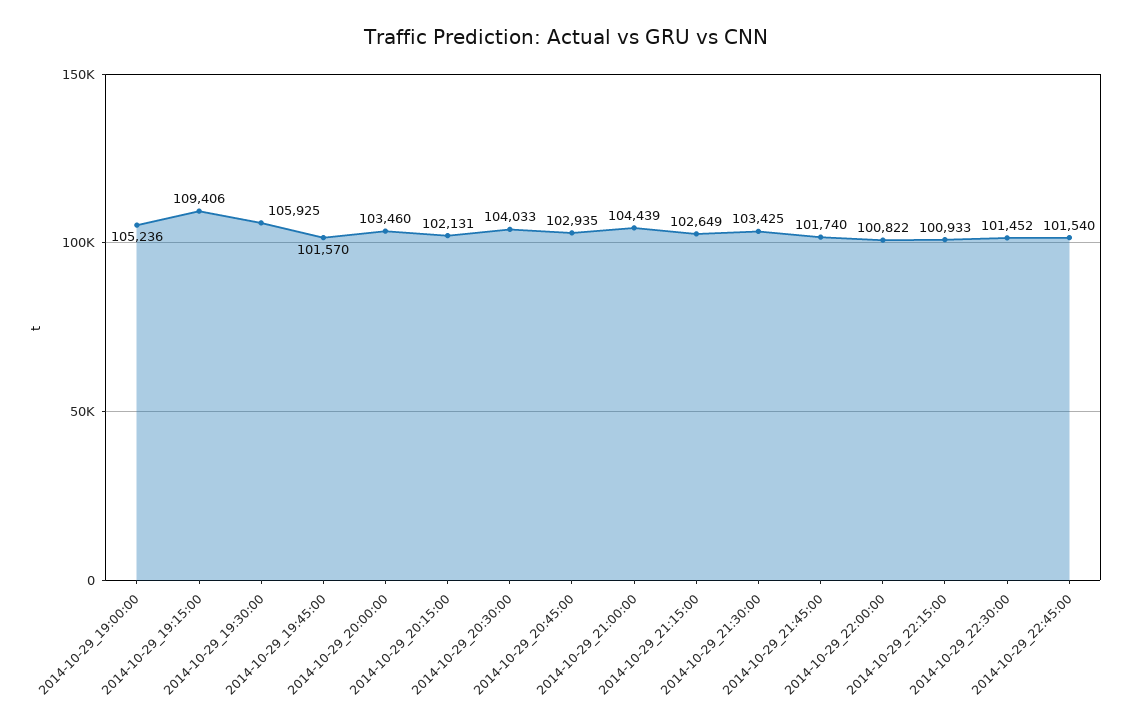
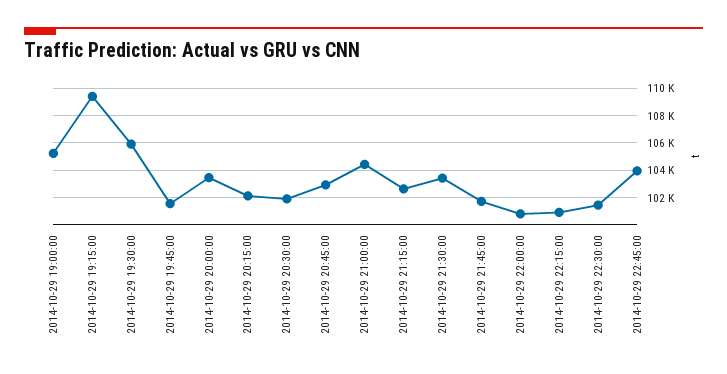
2014-10-29_20:30:00: 104033 -> 102000
2014-10-29_22:45:00: 101540 -> 104000

